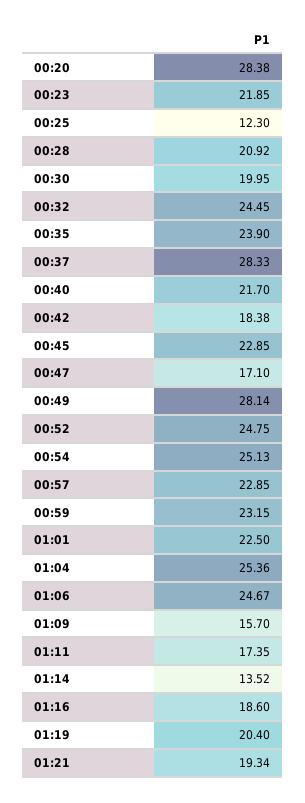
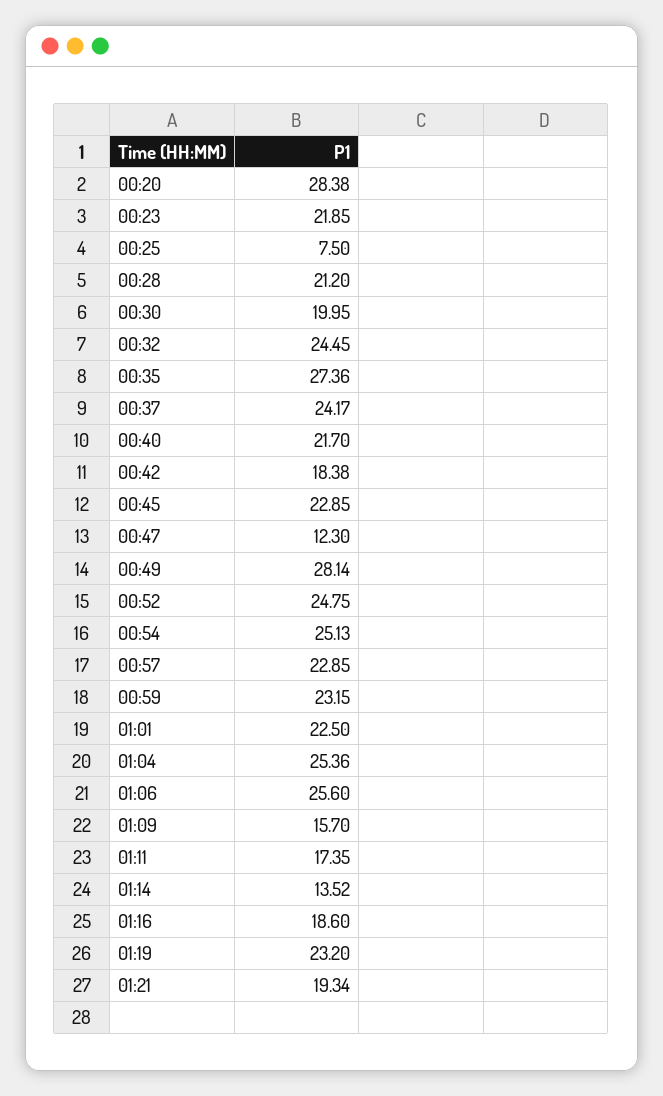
00:25: 12.3 -> 7.5
00:28: 20.92 -> 21.2
00:35: 23.9 -> 27.36
00:37: 28.33 -> 24.17
00:47: 17.1 -> 12.3
01:06: 24.67 -> 25.6
01:19: 20.4 -> 23.2

